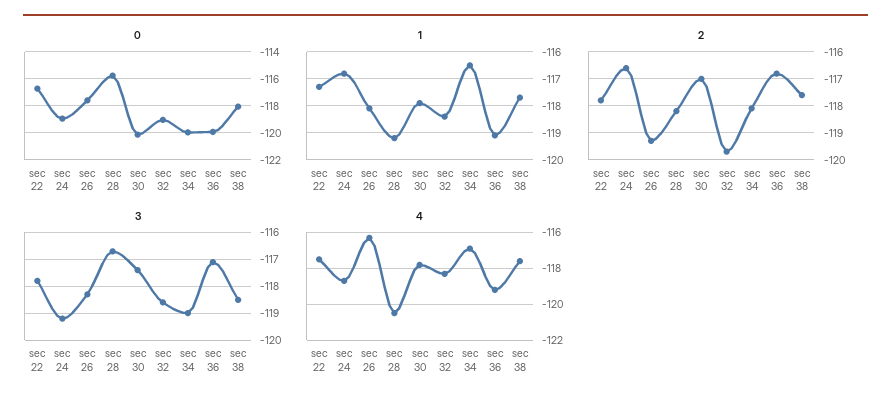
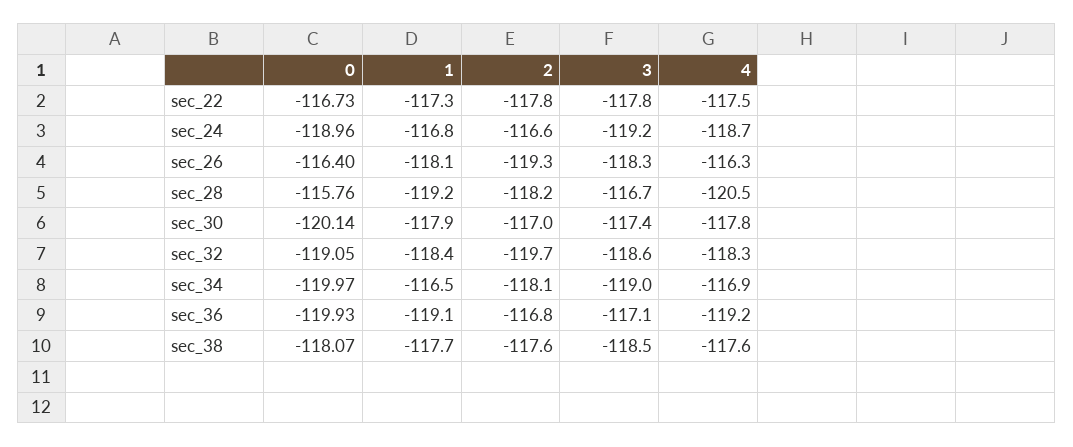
0, sec 26: -117.5 -> -116.4

